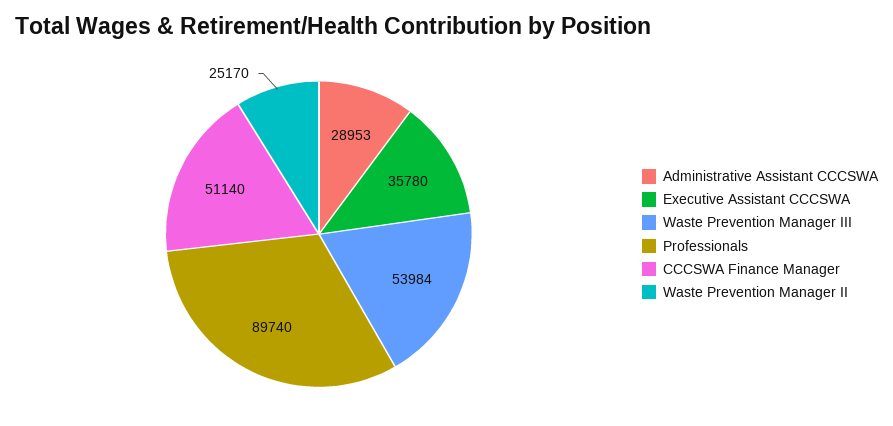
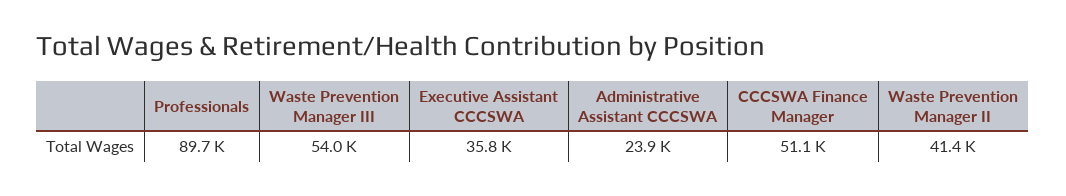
Administrative Assistant CCCSWA: 28953 -> 23900
Waste Prevention Manager II: 25170 -> 41400

